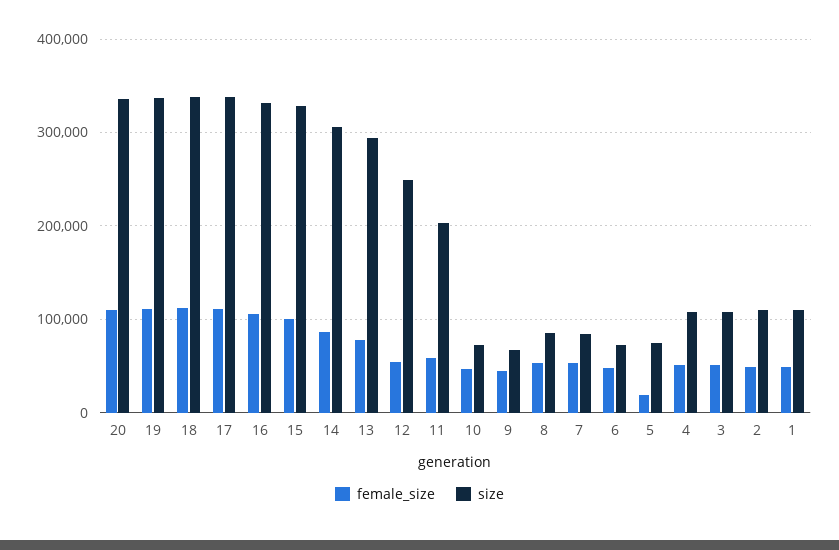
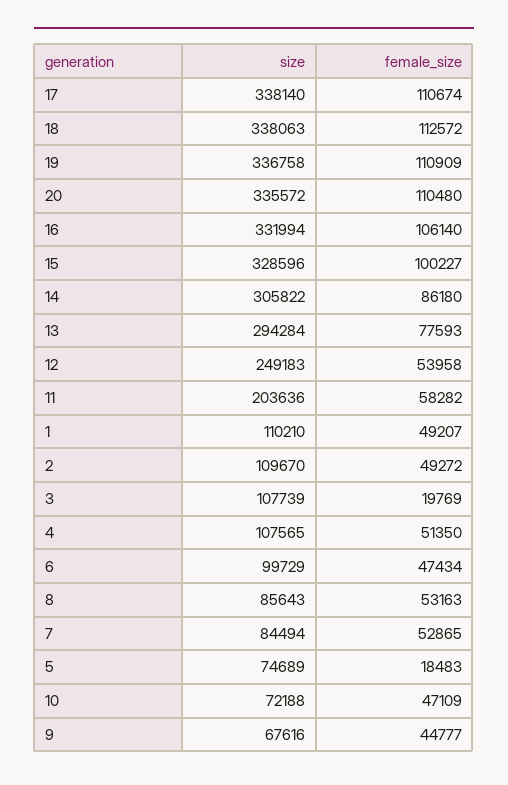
size, 6: 70000 -> 99729
female_size, 3: 50000 -> 19769

